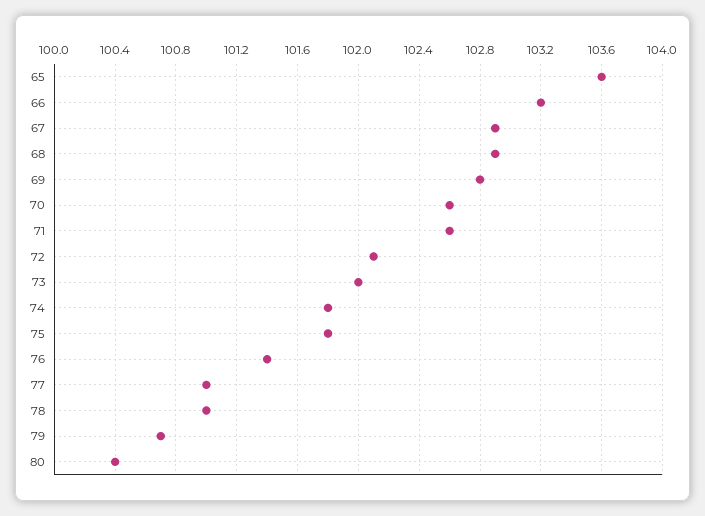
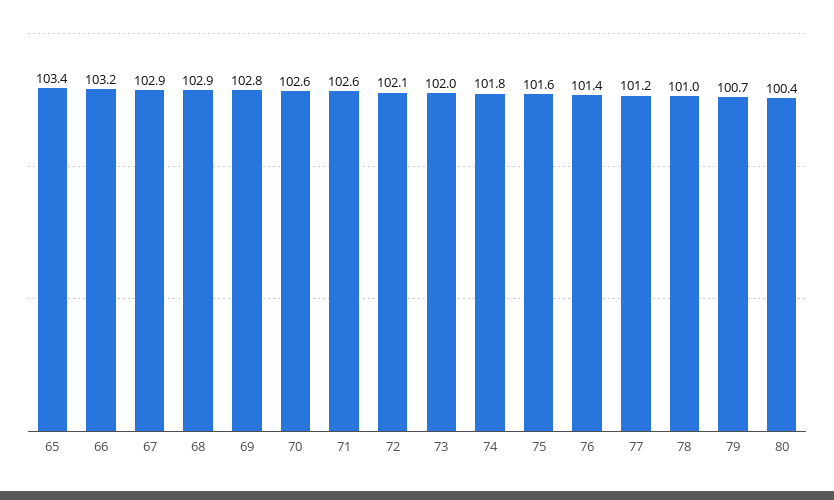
65: 103.6 -> 103.4
75: 101.8 -> 101.6
77: 101 -> 101.2

